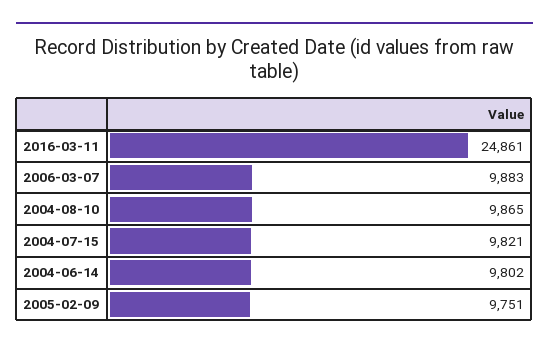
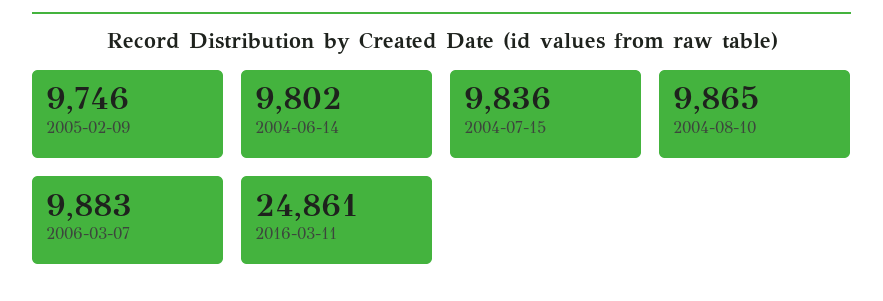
2004-07-15: 9821 -> 9836
2005-02-09: 9751 -> 9746

